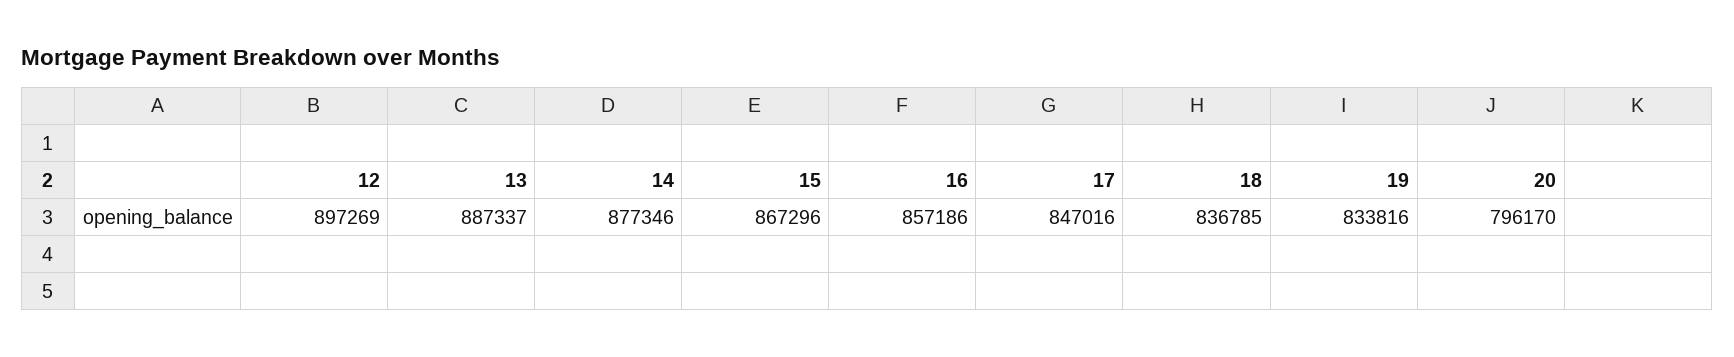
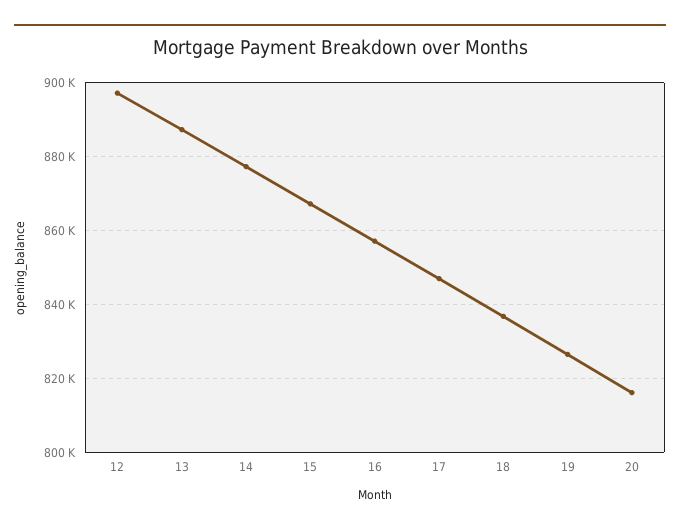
19: 833816 -> 826000
20: 796170 -> 816000

